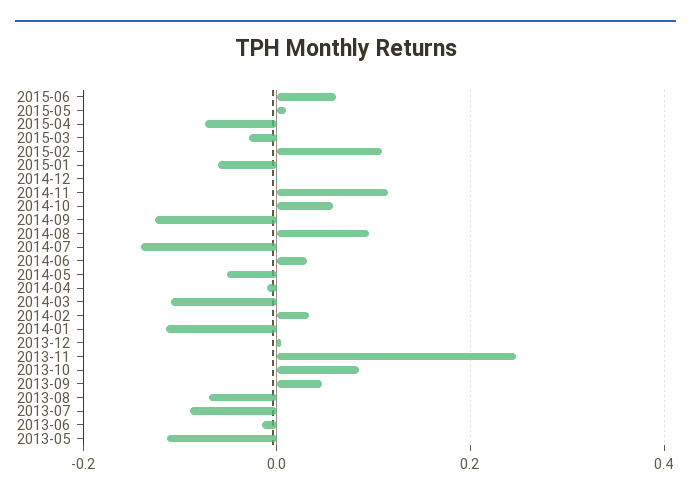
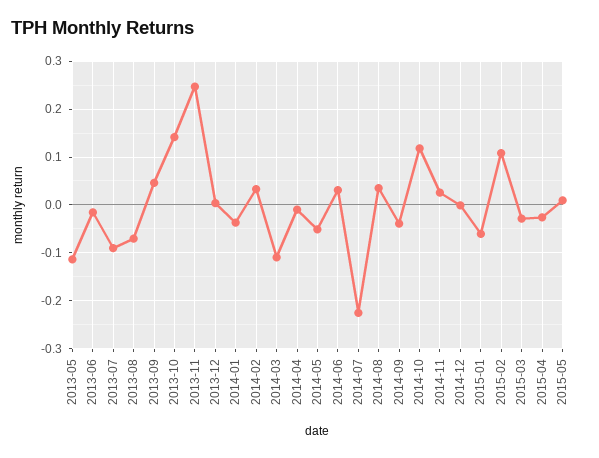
2015-06: 0.06 -> none
2015-04: -0.08 -> -0.02
2014-11: 0.12 -> 0.02
2014-10: 0.06 -> 0.12
2014-09: -0.12 -> -0.04
2014-08: 0.1 -> 0.04
2014-07: -0.14 -> -0.22
2014-01: -0.12 -> -0.04
2013-10: 0.08 -> 0.14

